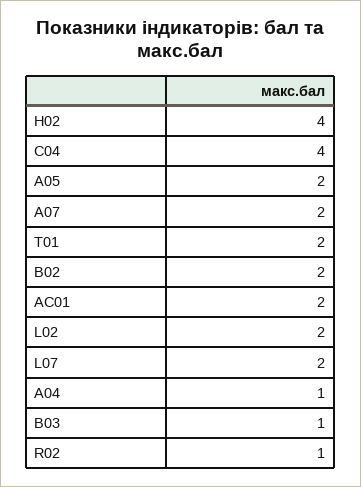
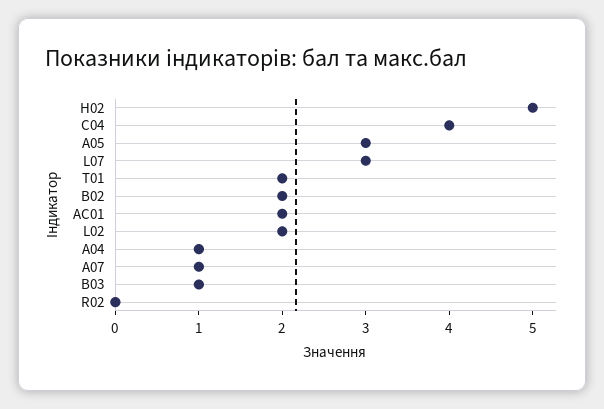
H02: 4 -> 5
A05: 2 -> 3
A07: 2 -> 1
L07: 2 -> 3
R02: 1 -> 0

